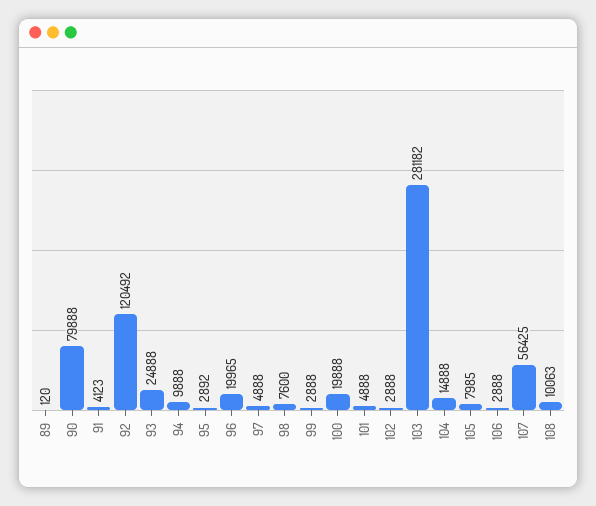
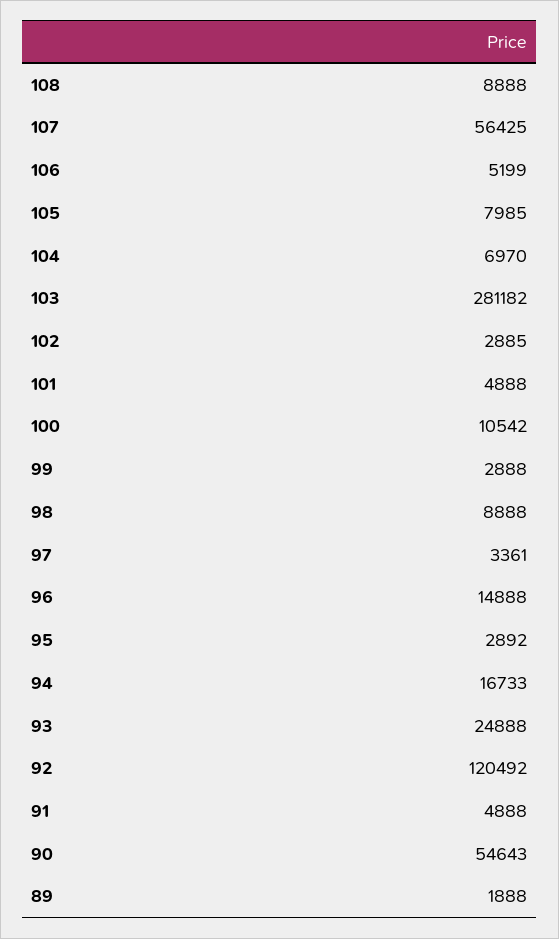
89: 120 -> 1888
90: 79888 -> 54643
91: 4123 -> 4888
94: 9888 -> 16733
96: 19965 -> 14888
97: 4888 -> 3361
98: 7600 -> 8888
100: 19888 -> 10542
102: 2888 -> 2885
104: 14888 -> 6970
106: 2888 -> 5199
108: 10063 -> 8888

